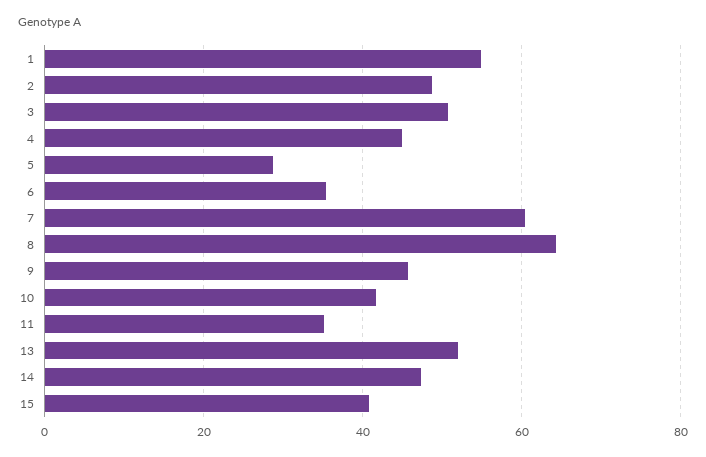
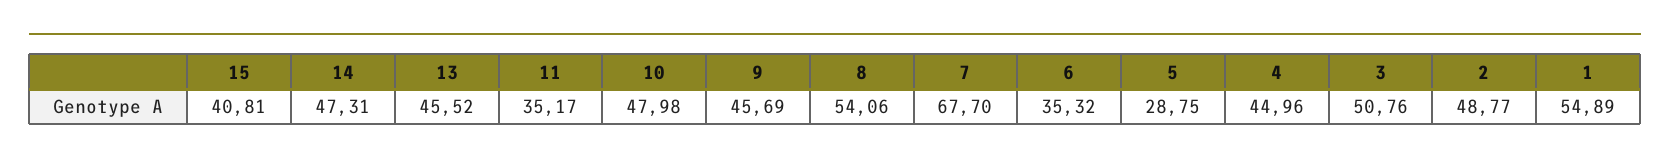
7: 60 -> 67.7
8: 64 -> 54.06
10: 42 -> 47.98
13: 52 -> 45.52

